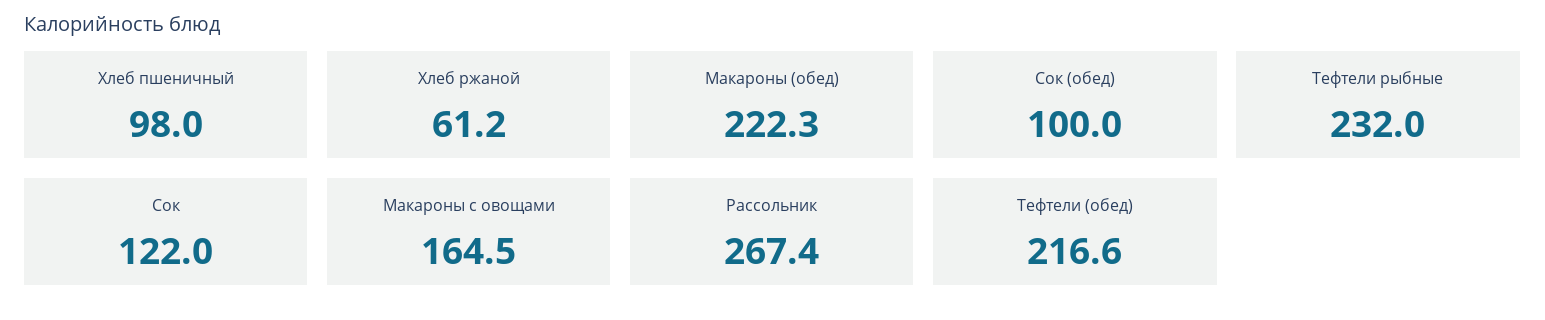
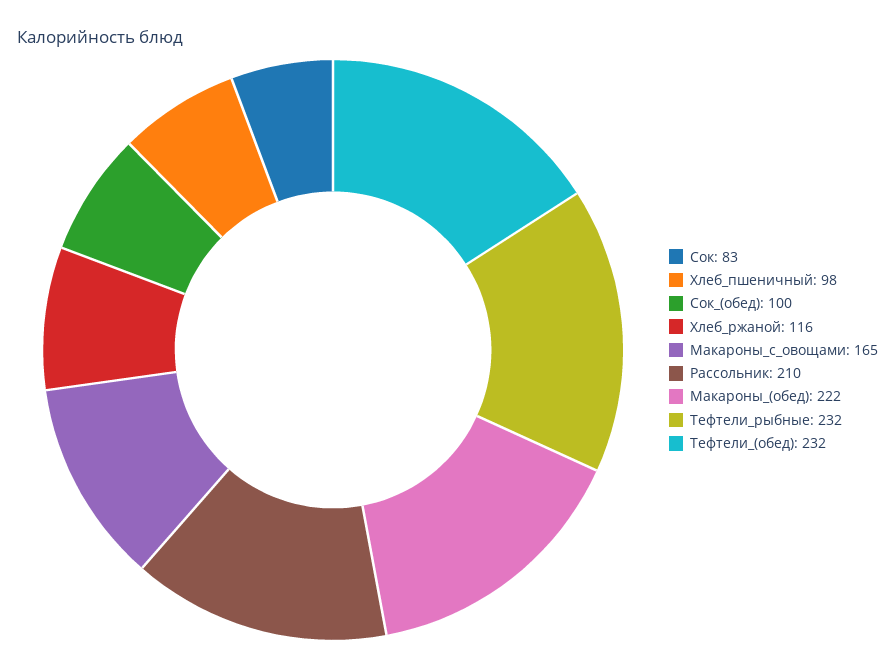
Хлеб ржаной: 61.2 -> 116
Сок: 122 -> 83
Рассольник: 267.4 -> 210
Тефтели (обед): 216.6 -> 232

